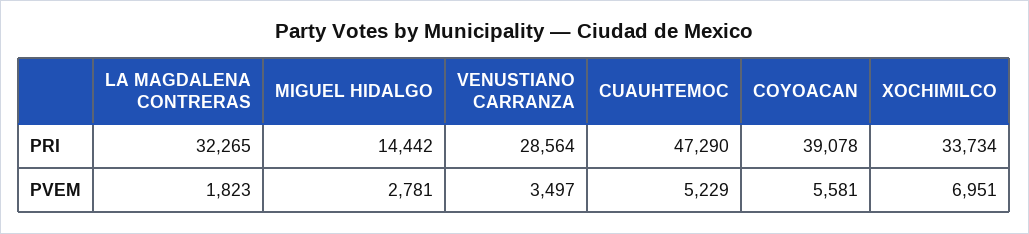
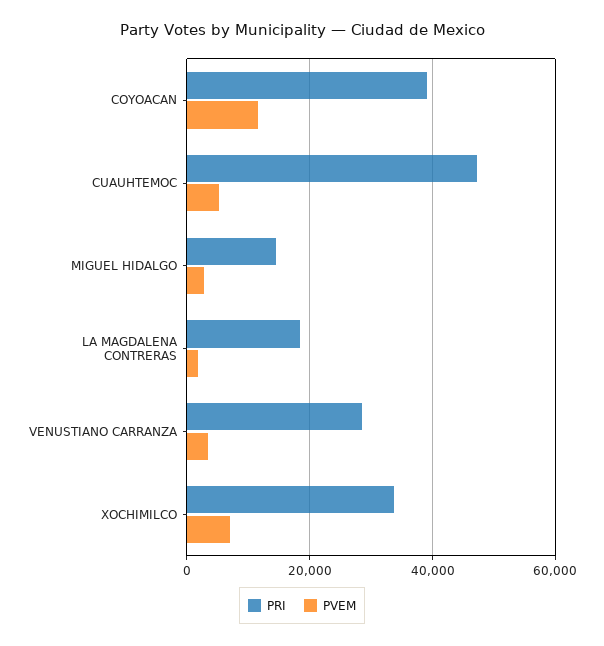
PRI, LA MAGDALENA CONTRERAS: 32265 -> 18000
PVEM, COYOACAN: 5581 -> 12000

